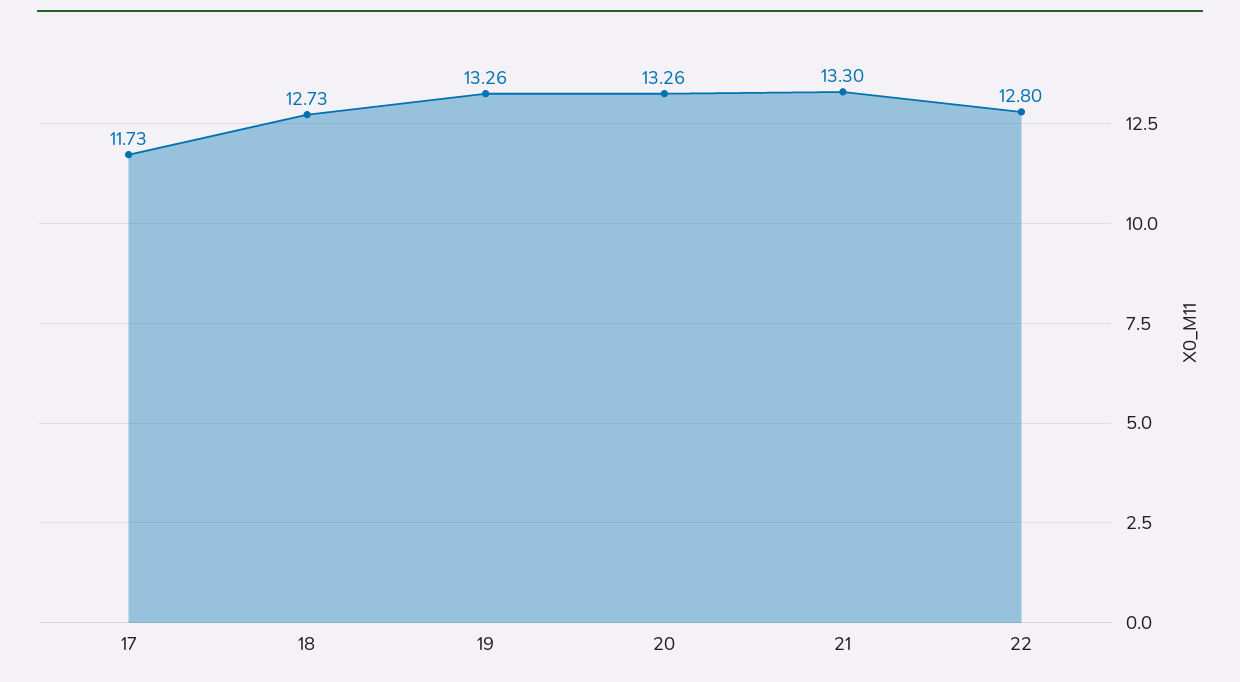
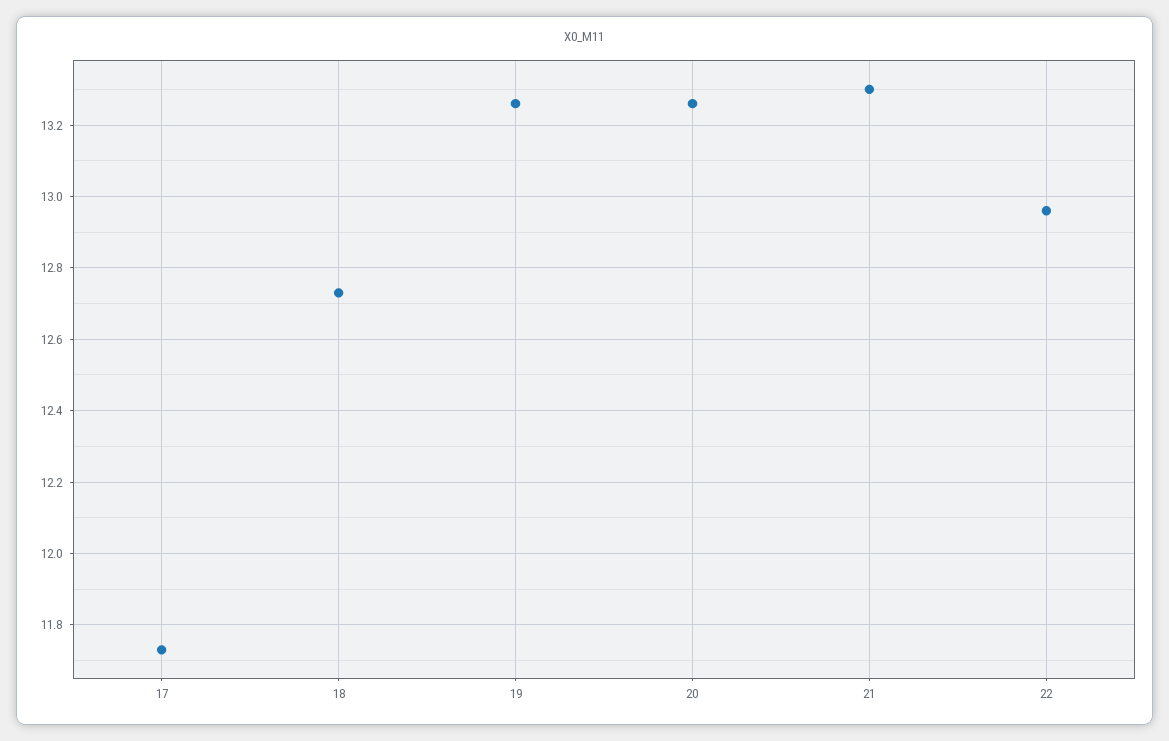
22: 12.8 -> 12.95

